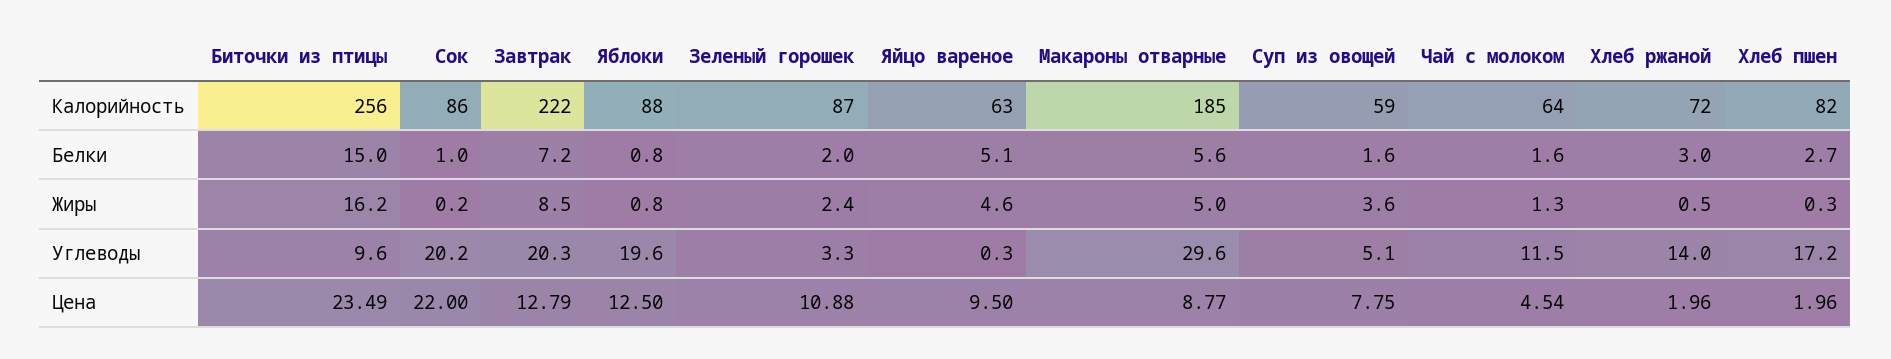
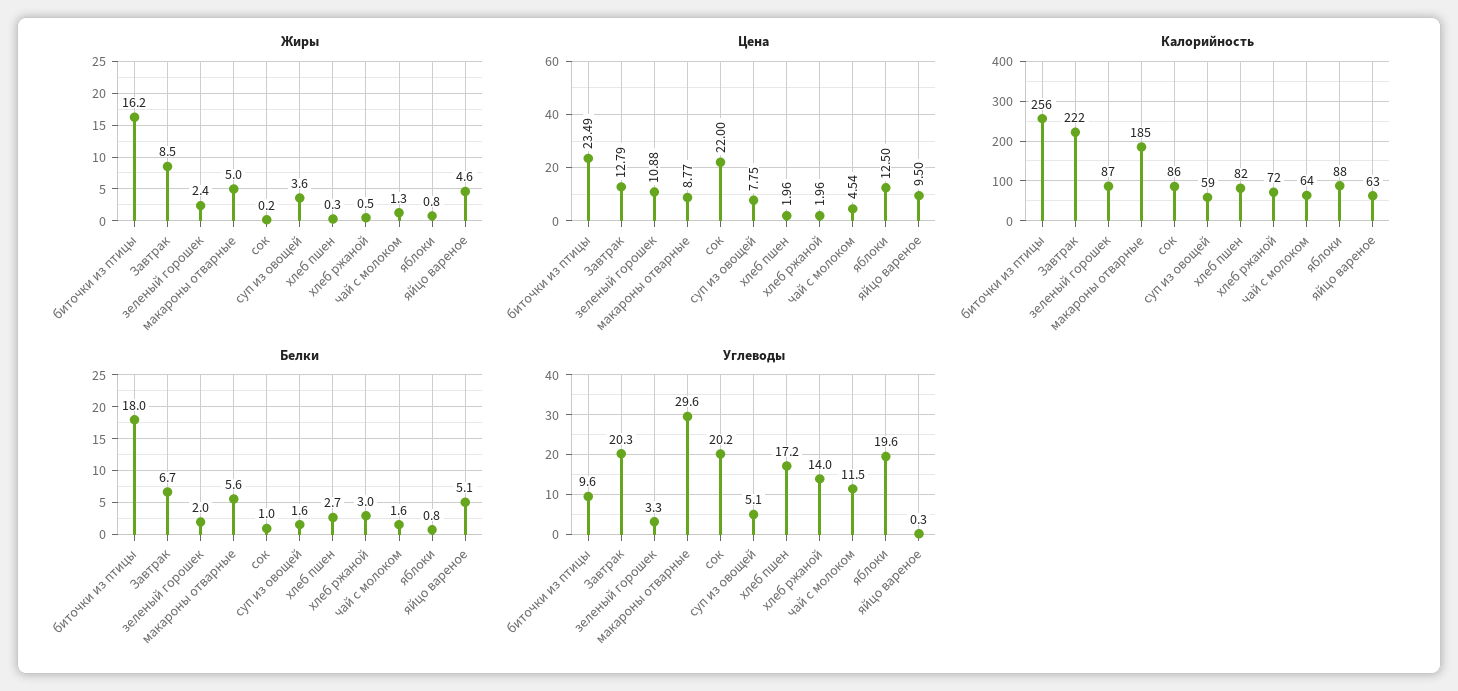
Белки, Биточки из птицы: 15 -> 18
Белки, Завтрак: 7.2 -> 6.7

